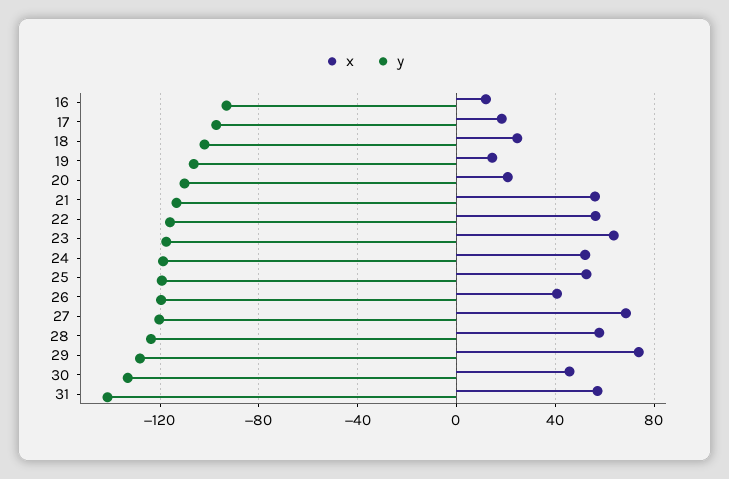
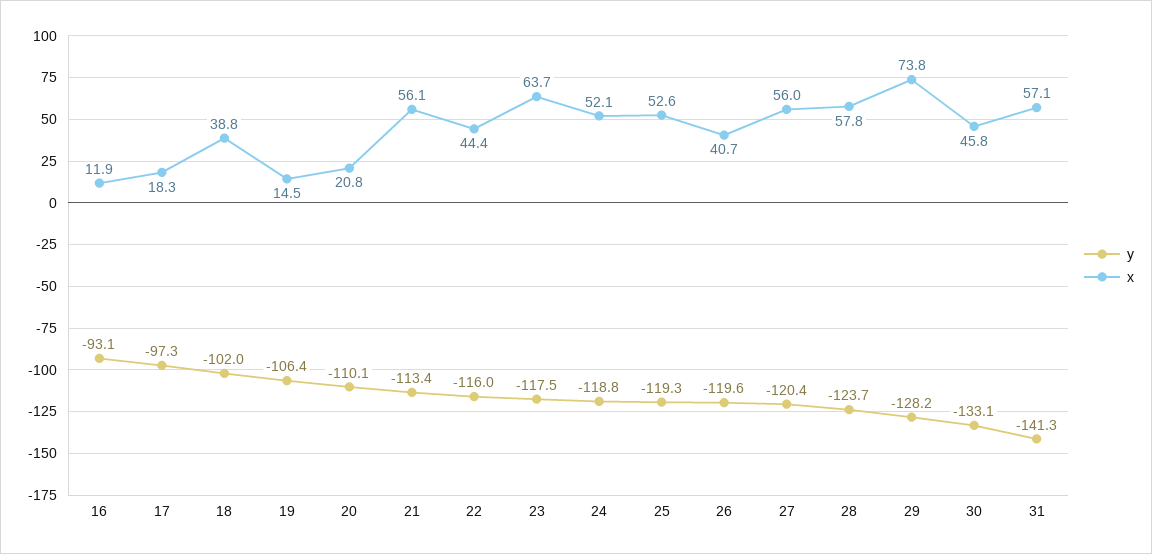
x, 18: 25 -> 38.8
x, 22: 55 -> 44.4
x, 27: 70 -> 56

